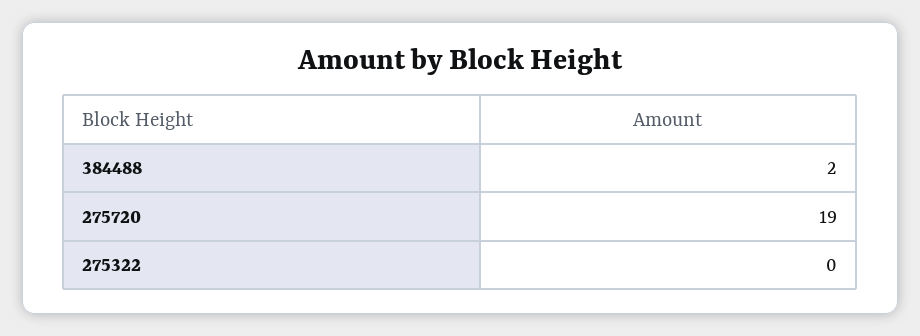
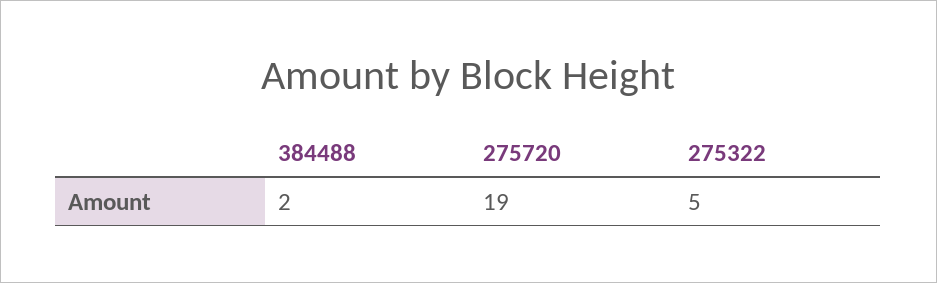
275322: 0 -> 5

